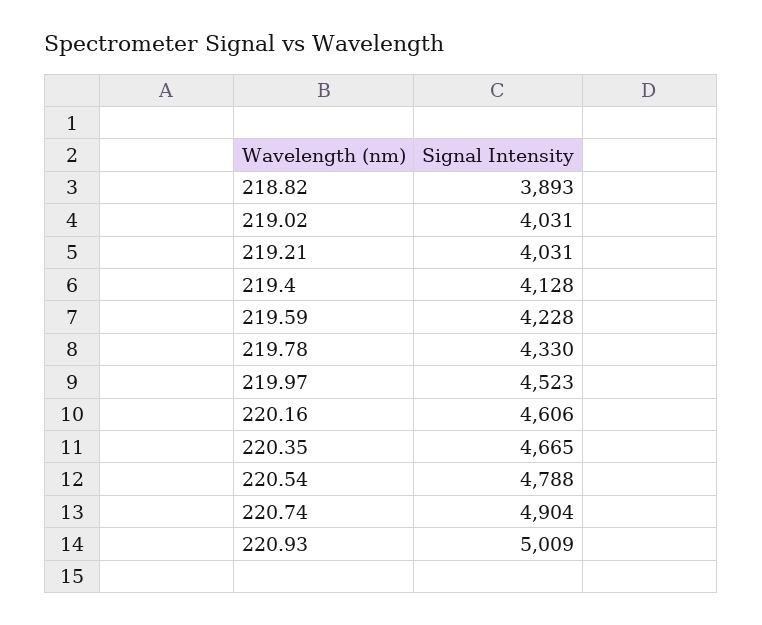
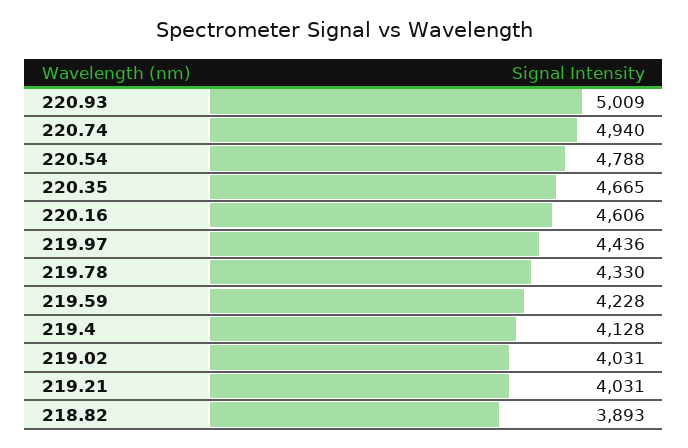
219.97: 4523 -> 4436
220.74: 4904 -> 4940

